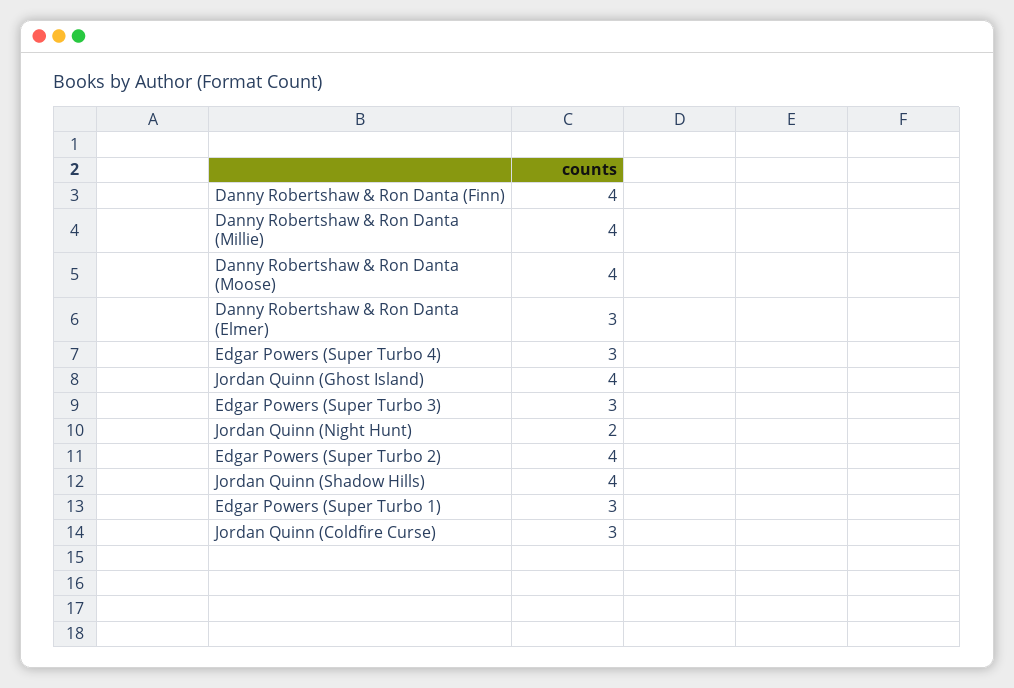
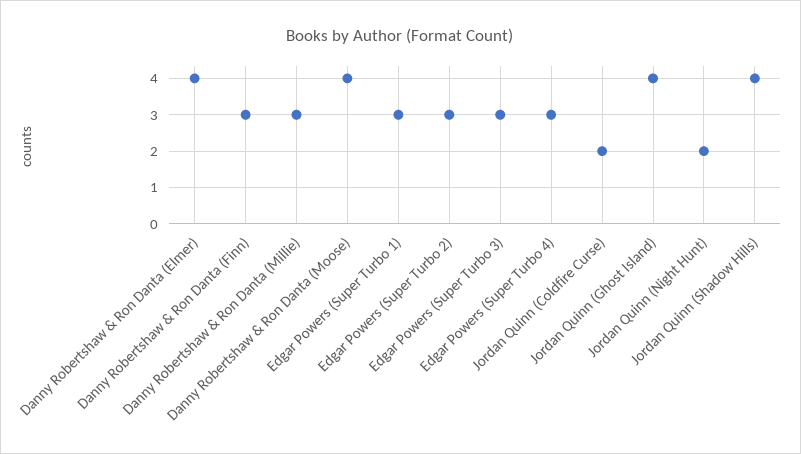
Danny Robertshaw & Ron Danta (Finn): 4 -> 3
Danny Robertshaw & Ron Danta (Millie): 4 -> 3
Danny Robertshaw & Ron Danta (Elmer): 3 -> 4
Edgar Powers (Super Turbo 2): 4 -> 3
Jordan Quinn (Coldfire Curse): 3 -> 2

